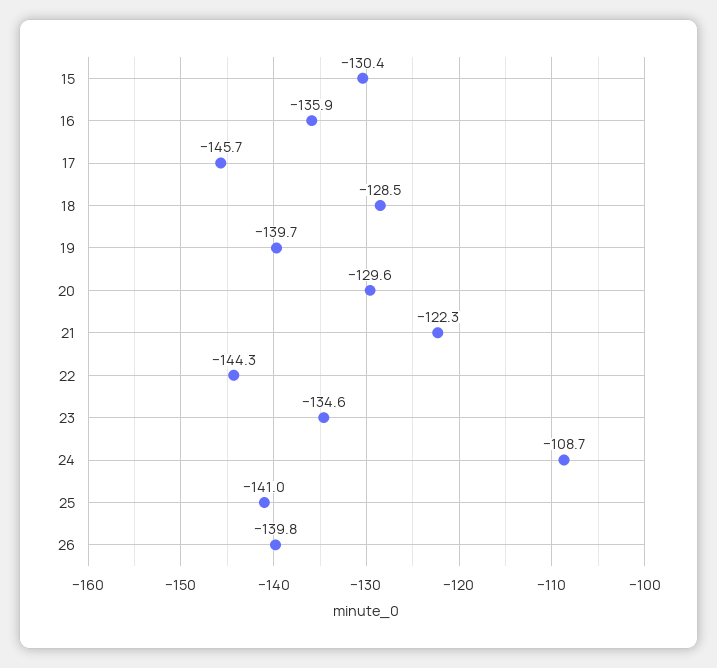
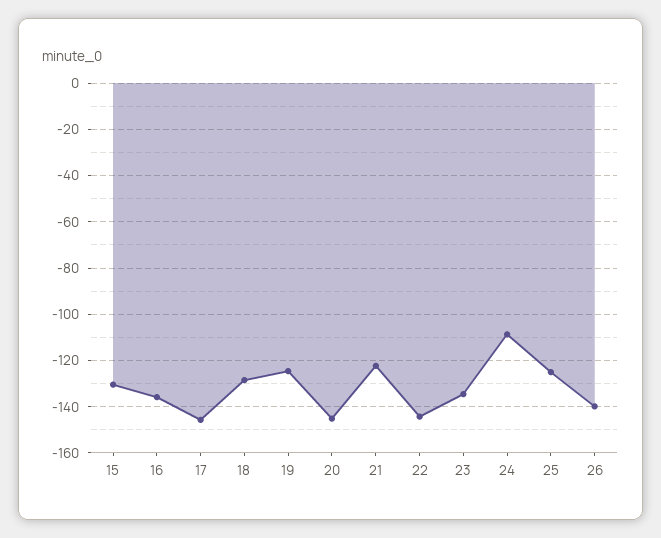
19: -139.7 -> -125
20: -129.6 -> -145
25: -141 -> -125

